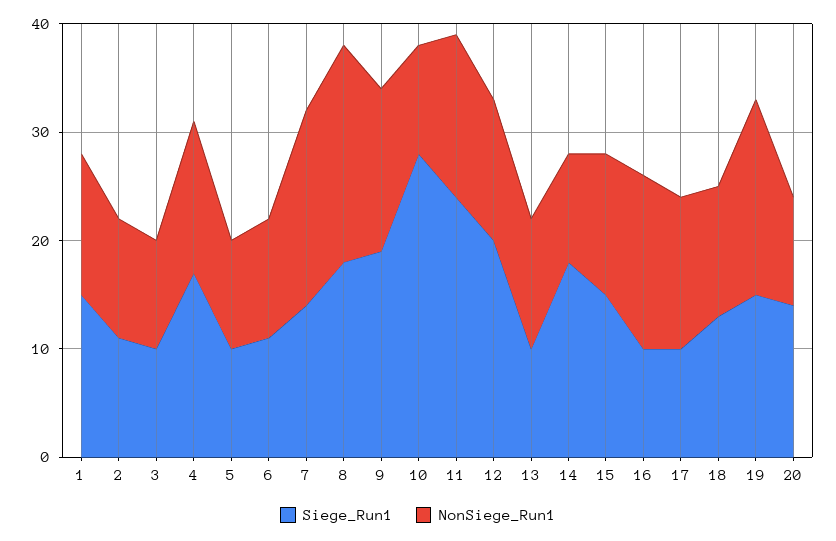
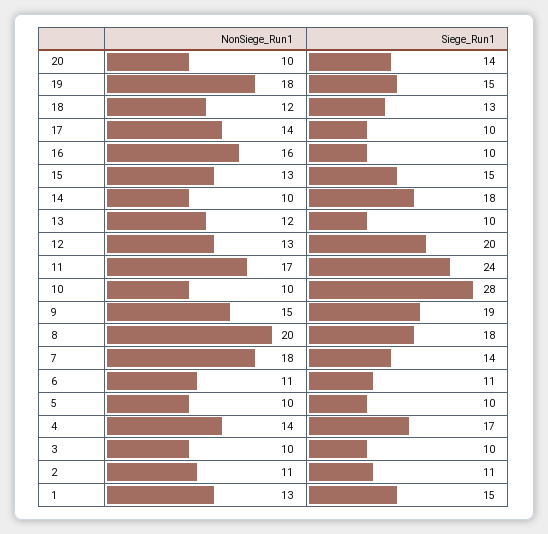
NonSiege_Run1, 11: 15 -> 17

